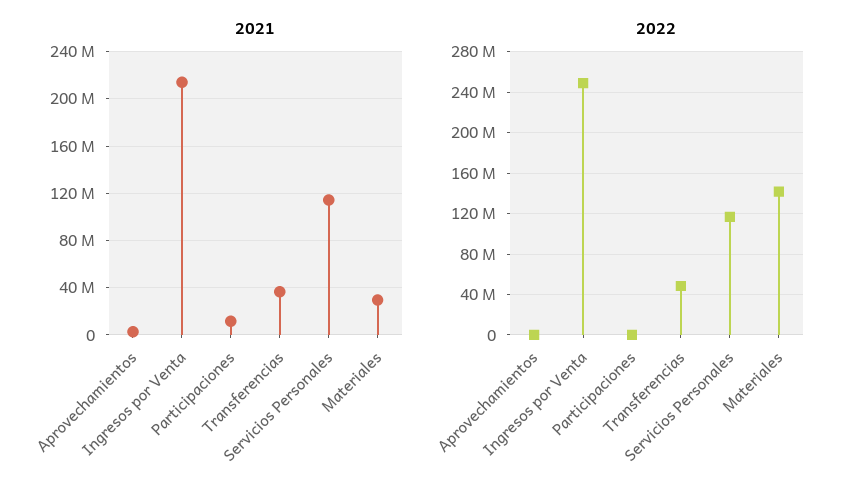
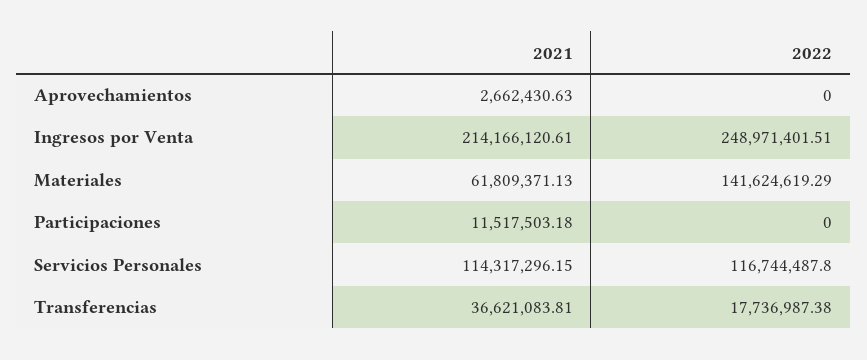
2021, Materiales: 30000000 -> 61809371.13
2022, Transferencias: 50000000 -> 17736987.38

